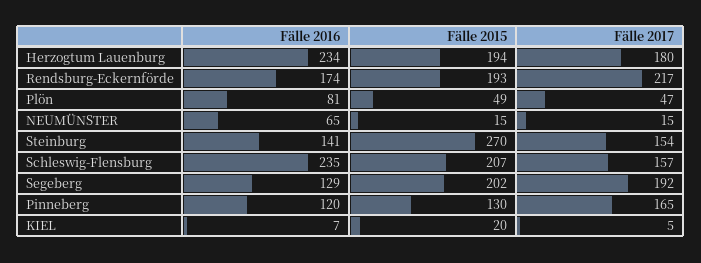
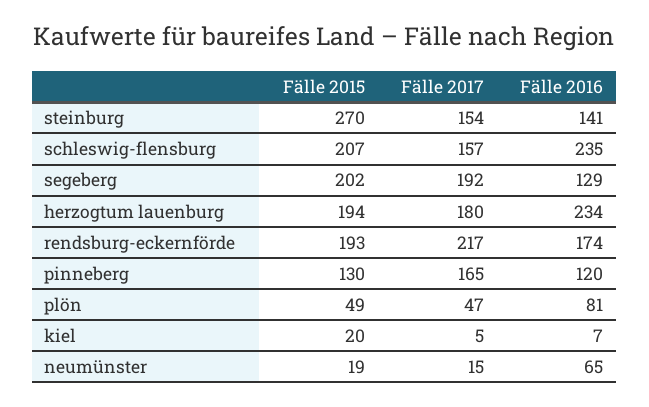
Fälle 2015, NEUMÜNSTER: 15 -> 19

